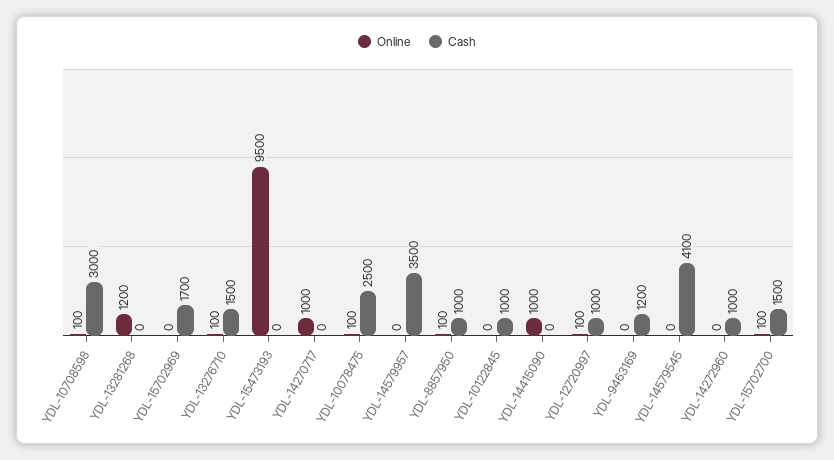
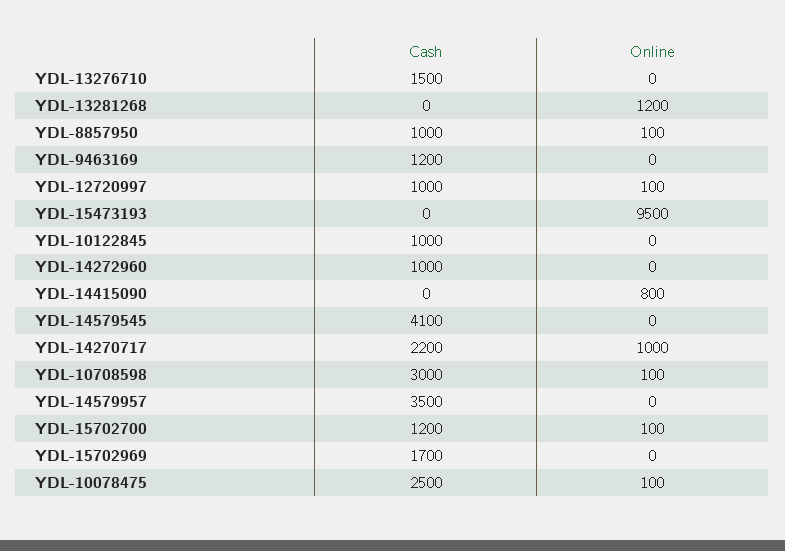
Online, YDL-13276710: 100 -> 0
Cash, YDL-14270717: 0 -> 2200
Online, YDL-14415090: 1000 -> 800
Cash, YDL-15702700: 1500 -> 1200

